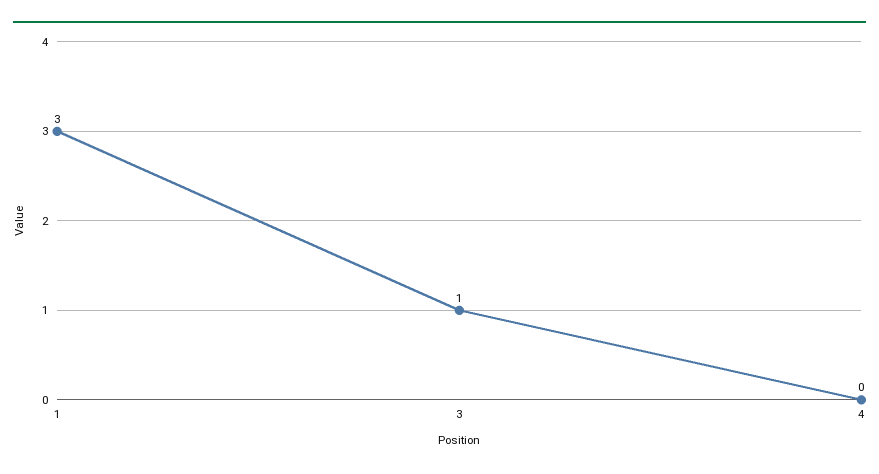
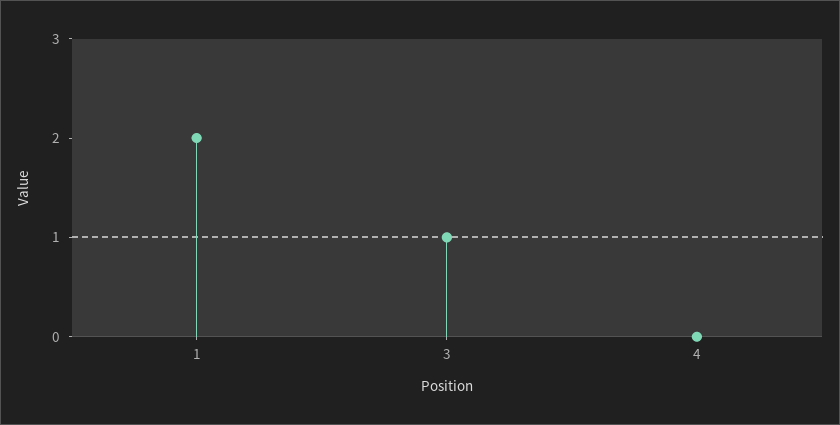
1: 3 -> 2

